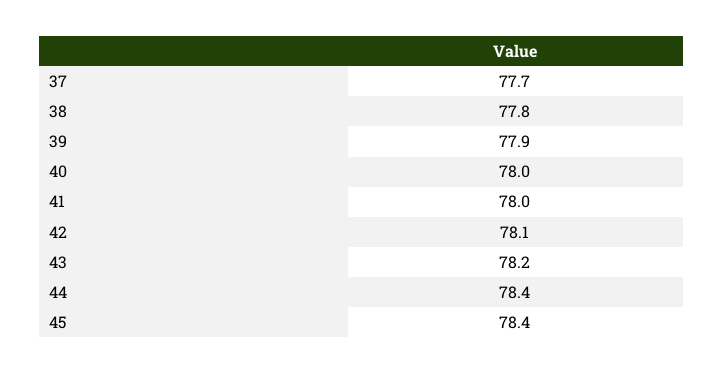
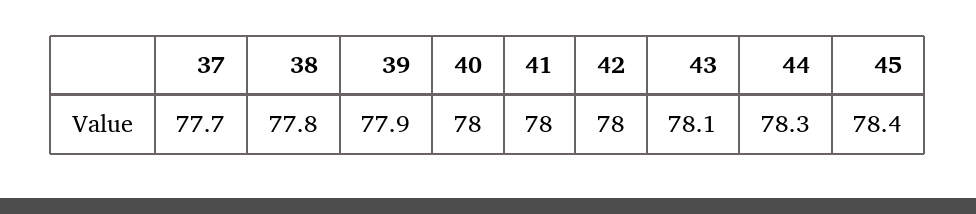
42: 78.1 -> 78
43: 78.2 -> 78.1
44: 78.4 -> 78.3

